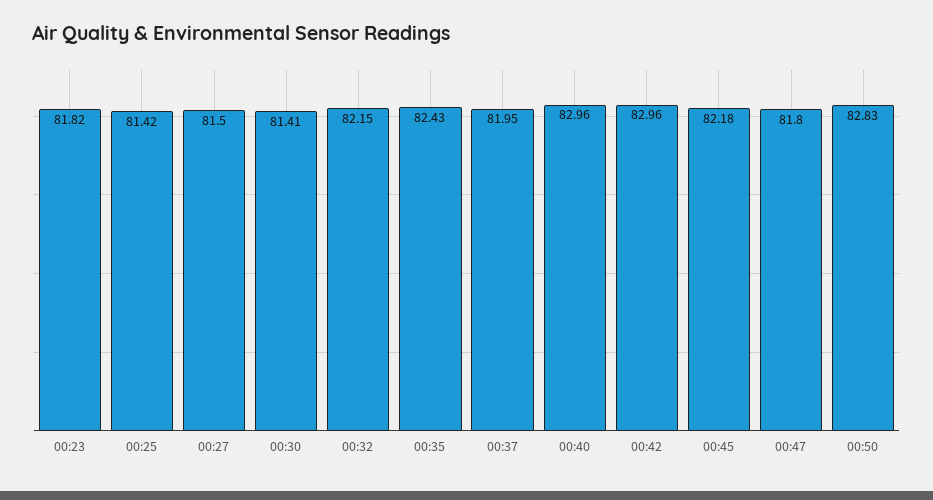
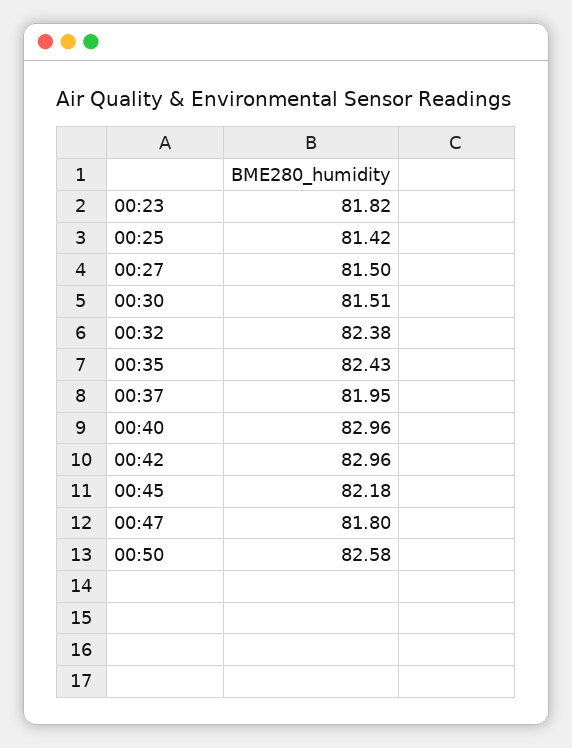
00:30: 81.41 -> 81.51
00:32: 82.15 -> 82.38
00:50: 82.83 -> 82.58

